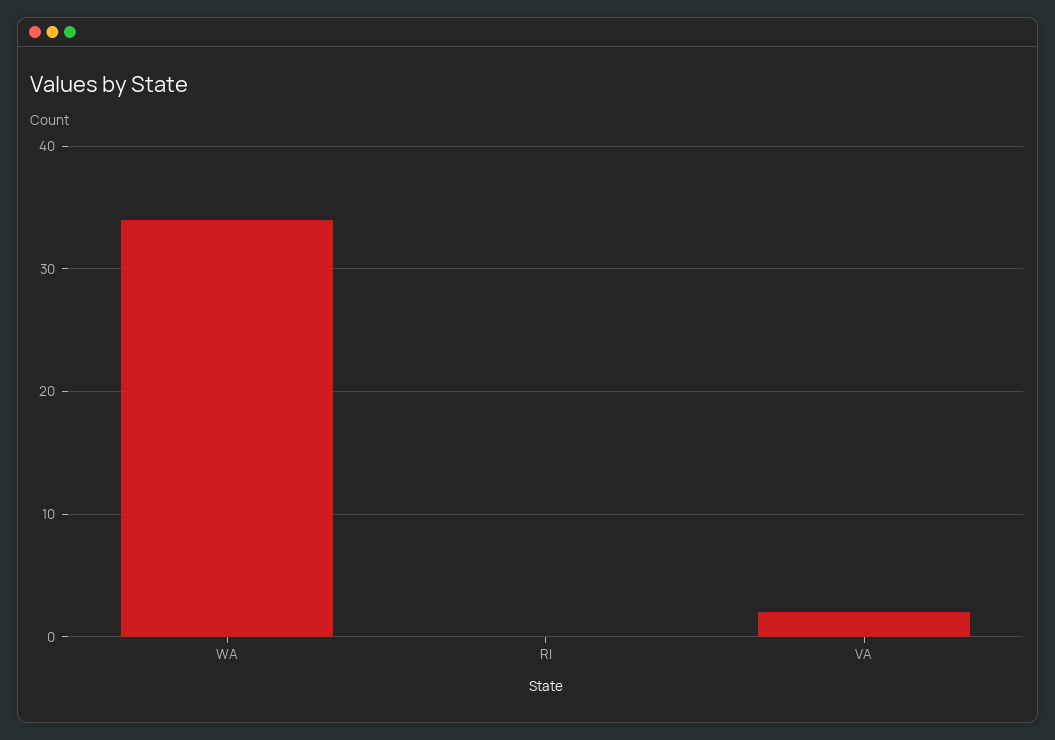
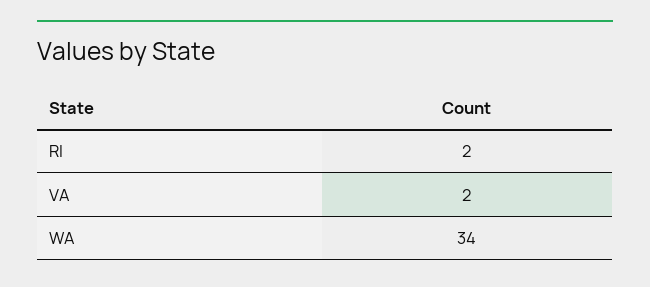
RI: 0 -> 2

